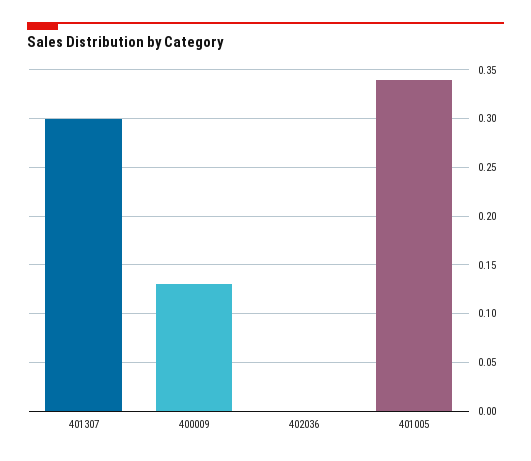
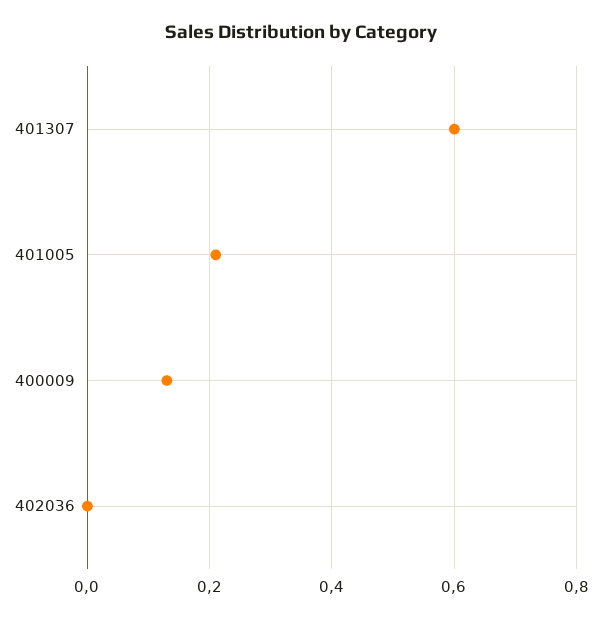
401307: 0.3 -> 0.6
401005: 0.34 -> 0.2

